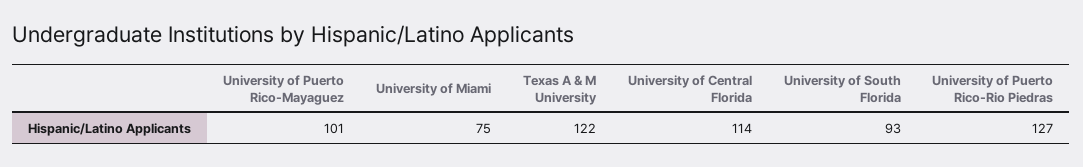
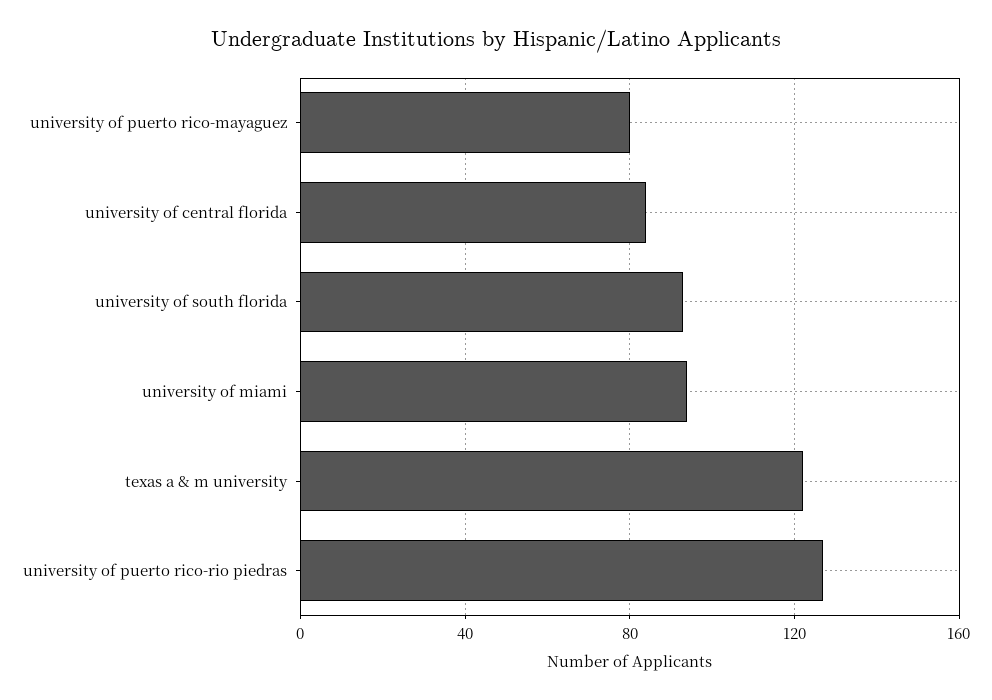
University of Puerto Rico-Mayaguez: 101 -> 80
University of Miami: 75 -> 95
University of Central Florida: 114 -> 85

